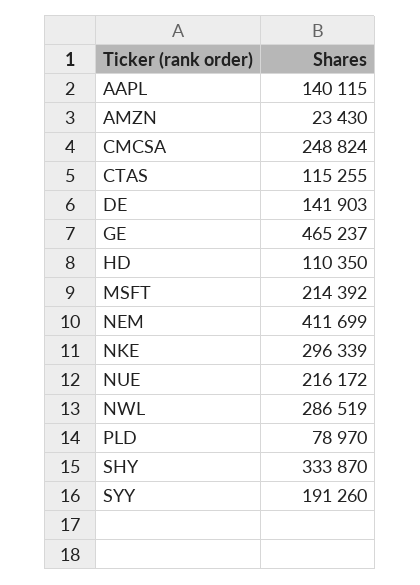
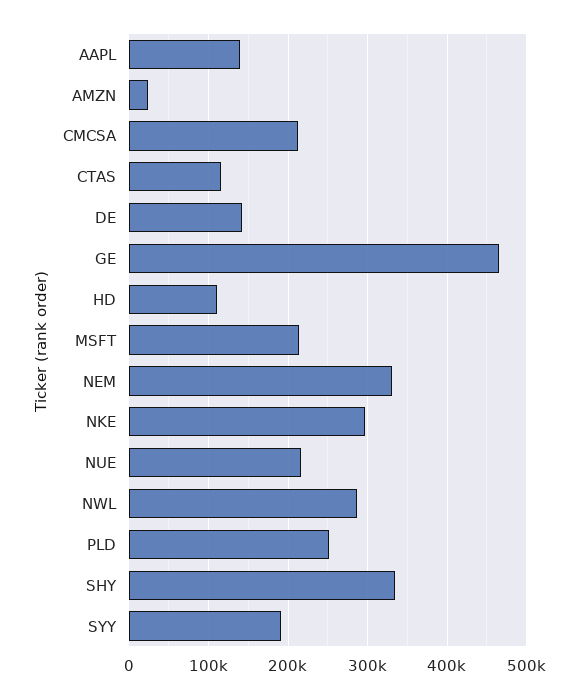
CMCSA: 248824 -> 210000
NEM: 411699 -> 330000
PLD: 78970 -> 250000

